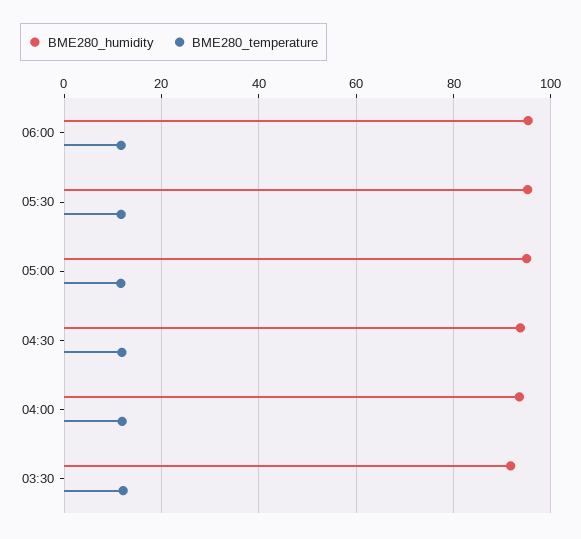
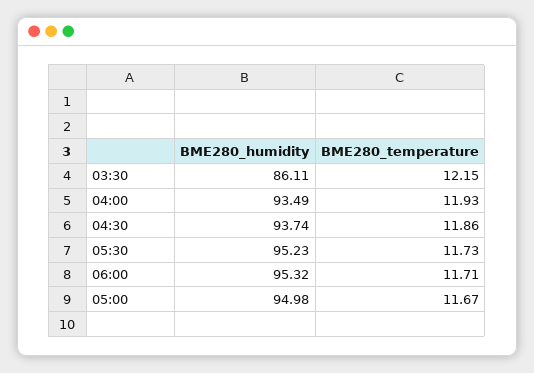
BME280_humidity, 03:30: 92 -> 86.11

